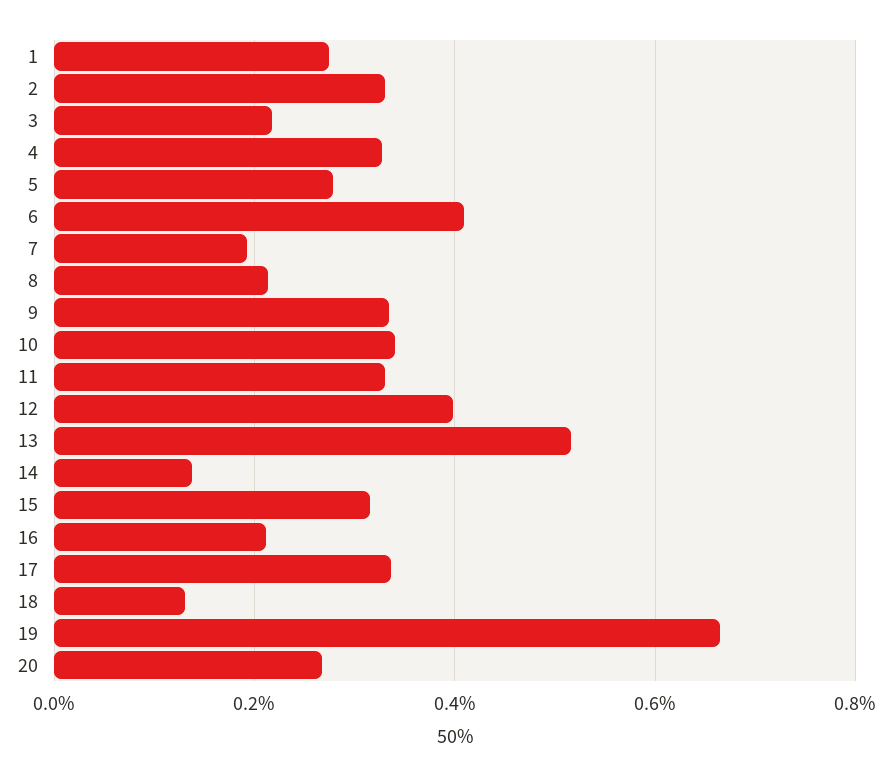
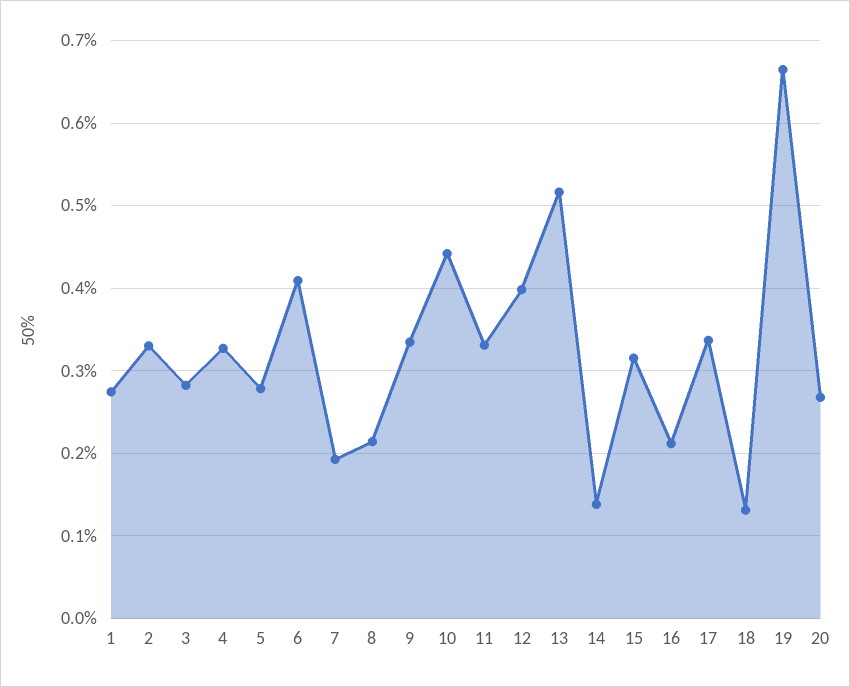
3: 0.22 -> 0.28
10: 0.34 -> 0.44

